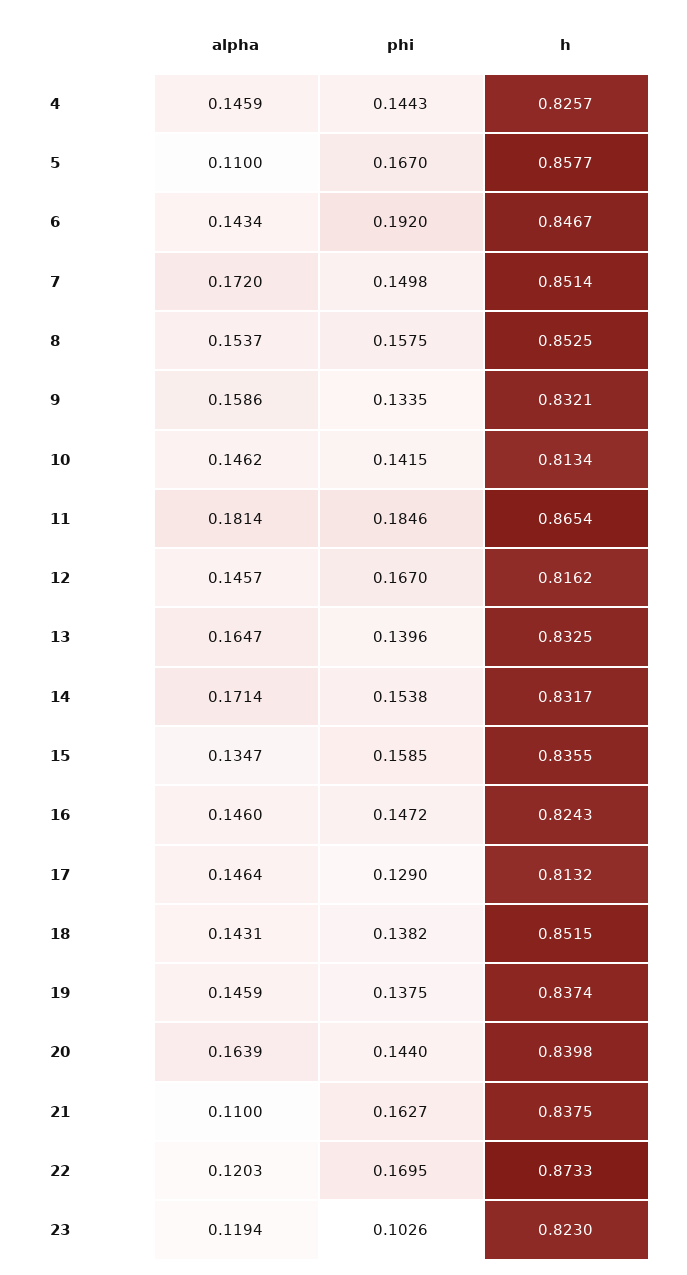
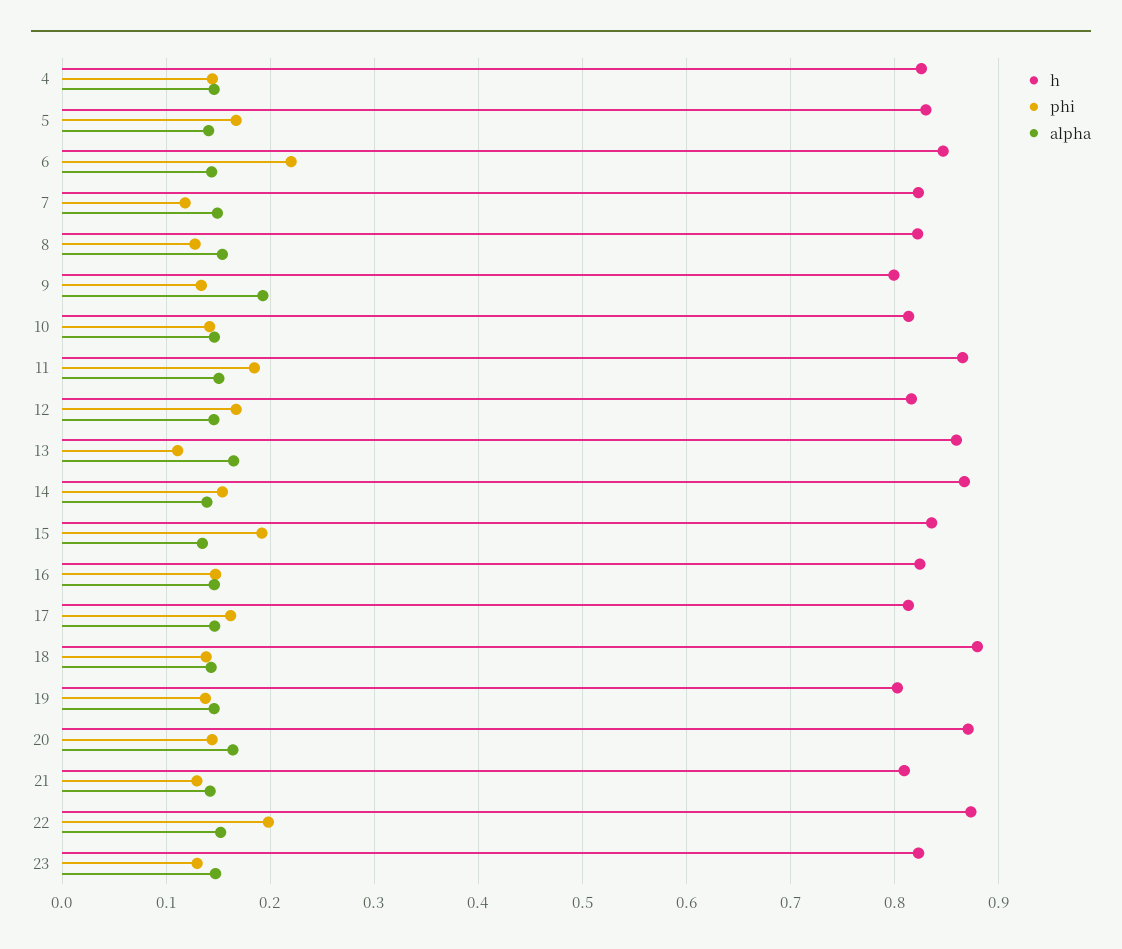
alpha, 5: 0.11 -> 0.14
h, 5: 0.8577 -> 0.83
phi, 6: 0.192 -> 0.22
alpha, 7: 0.172 -> 0.15
phi, 7: 0.1498 -> 0.12
h, 7: 0.8514 -> 0.82
phi, 8: 0.1575 -> 0.13
h, 8: 0.8525 -> 0.82
alpha, 9: 0.1586 -> 0.19
h, 9: 0.8321 -> 0.8
alpha, 11: 0.1814 -> 0.15
phi, 13: 0.1396 -> 0.11
h, 13: 0.8325 -> 0.86
alpha, 14: 0.1714 -> 0.14
h, 14: 0.8317 -> 0.87
phi, 15: 0.1585 -> 0.19
phi, 17: 0.129 -> 0.16
h, 18: 0.8515 -> 0.88
h, 19: 0.8374 -> 0.8
h, 20: 0.8398 -> 0.87
alpha, 21: 0.11 -> 0.14
phi, 21: 0.1627 -> 0.13
h, 21: 0.8375 -> 0.81
alpha, 22: 0.1203 -> 0.15
phi, 22: 0.1695 -> 0.2
alpha, 23: 0.1194 -> 0.15
phi, 23: 0.1026 -> 0.13

